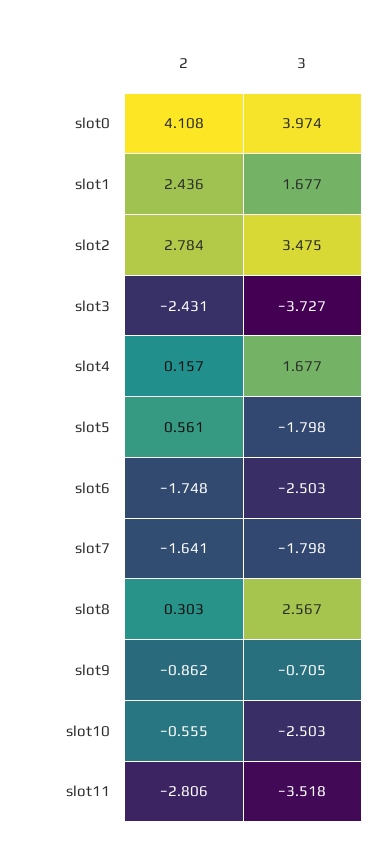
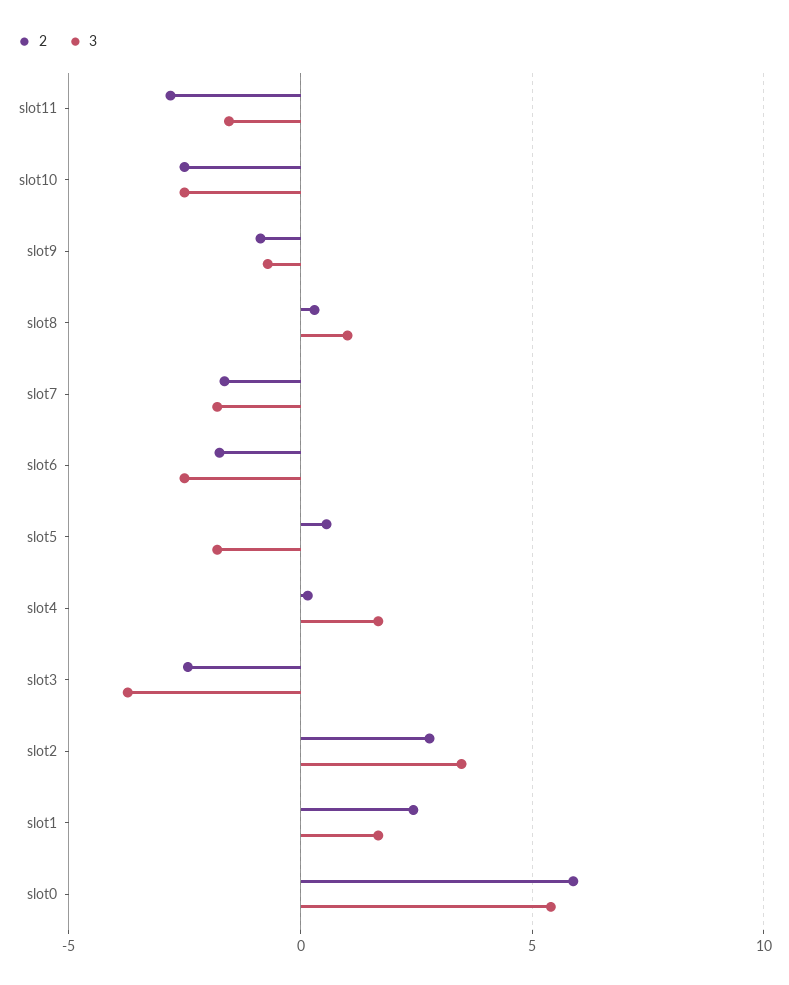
2, slot0: 4.108 -> 6
3, slot0: 3.974 -> 5.5
3, slot8: 2.567 -> 1
2, slot10: -0.555 -> -2.5
3, slot11: -3.518 -> -1.5

